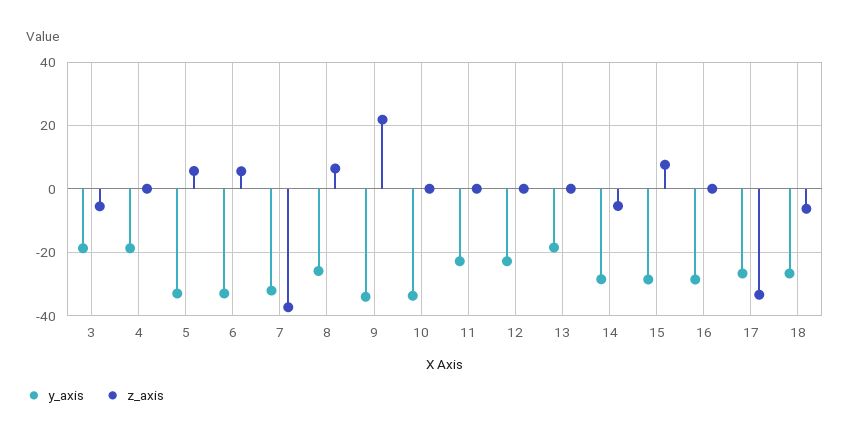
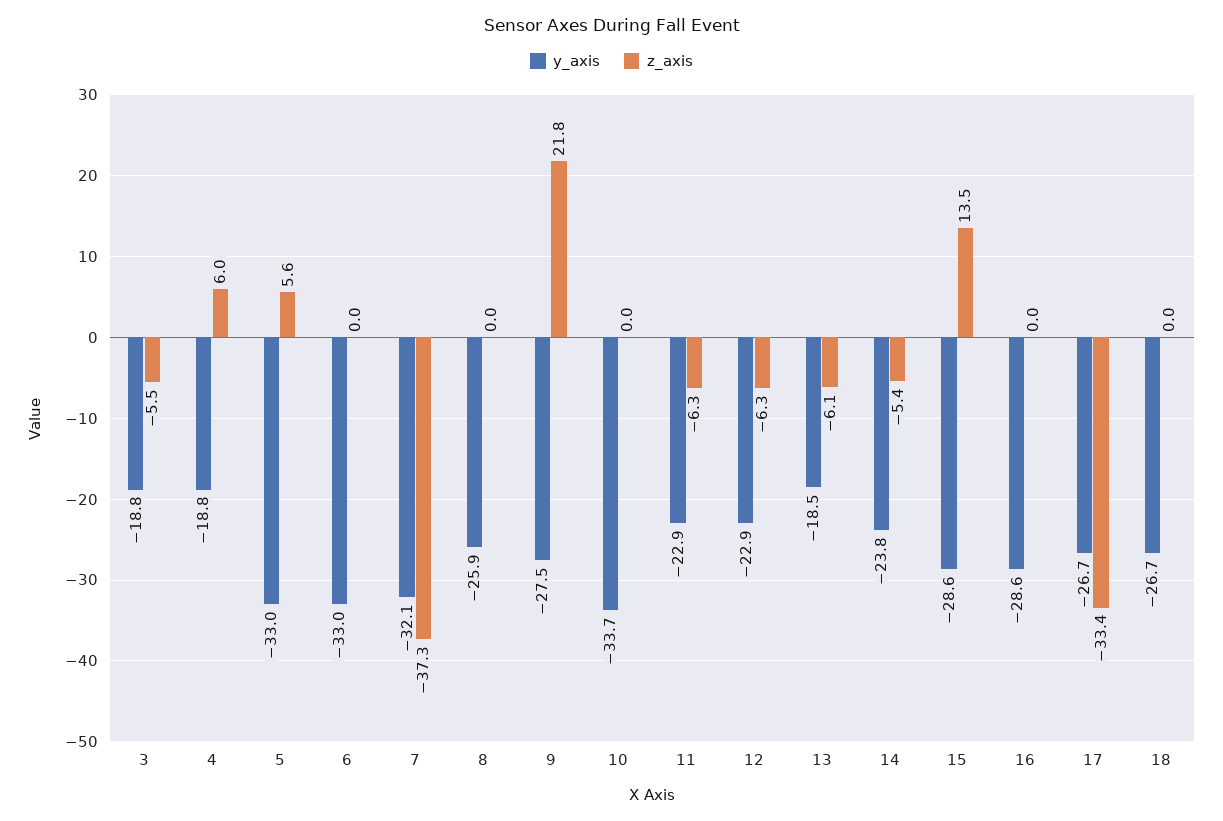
z_axis, 4: 0 -> 6
z_axis, 6: 6 -> 0
z_axis, 8: 6 -> 0
y_axis, 9: -34 -> -27.5
z_axis, 11: 0 -> -6.3
z_axis, 12: 0 -> -6.3
z_axis, 13: 0 -> -6.1
y_axis, 14: -28 -> -23.8
z_axis, 15: 8 -> 13.5
z_axis, 18: -6 -> 0

